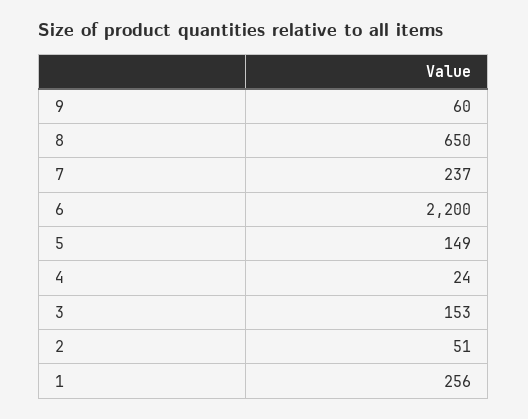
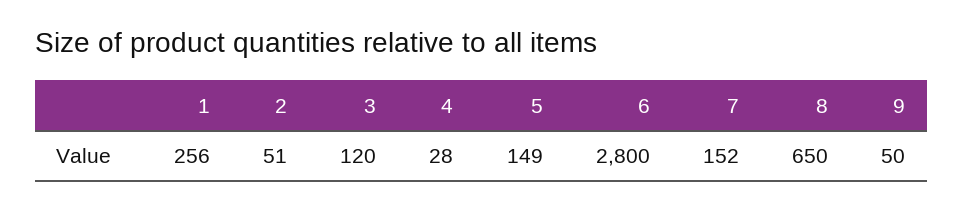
9: 60 -> 50
7: 237 -> 152
6: 2200 -> 2800
4: 24 -> 28
3: 153 -> 120

